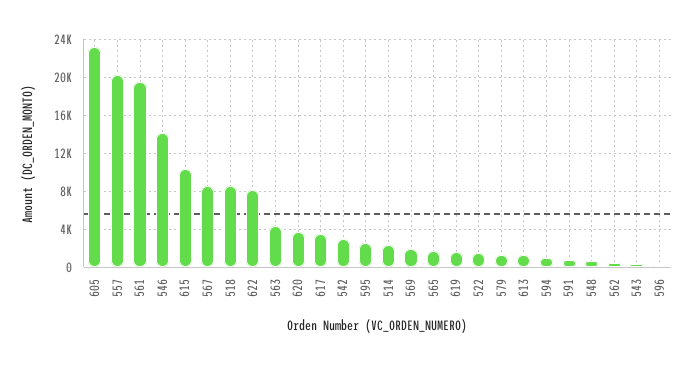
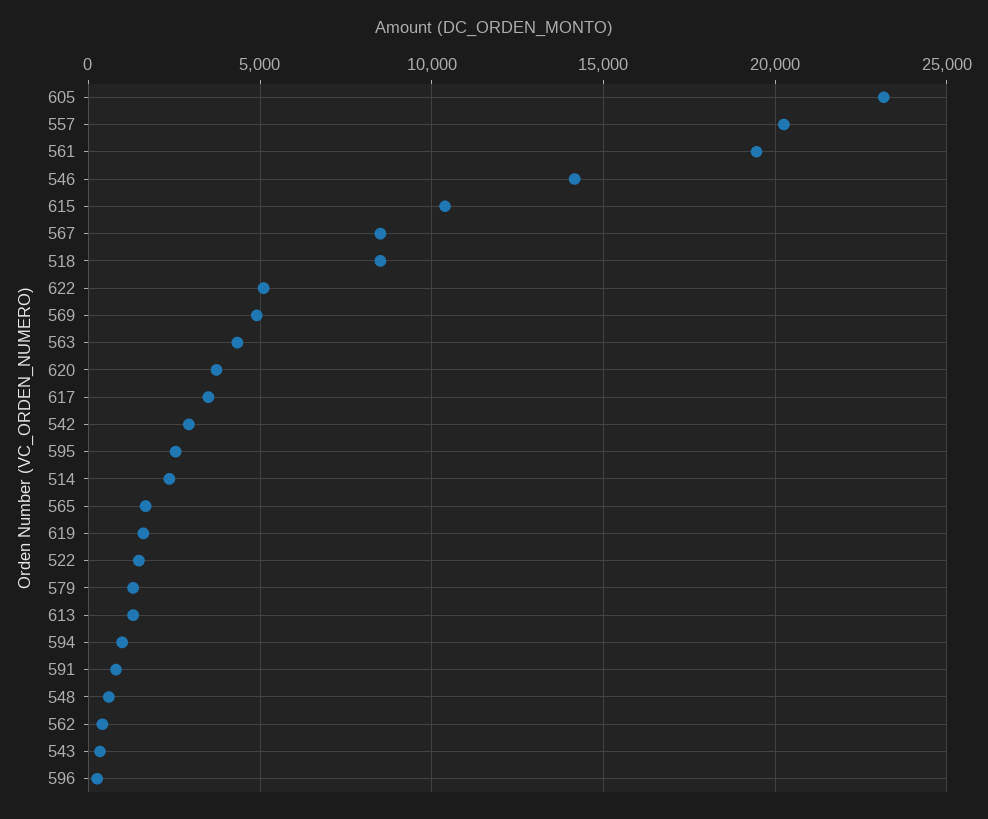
622: 8000 -> 5000
569: 2000 -> 5000

